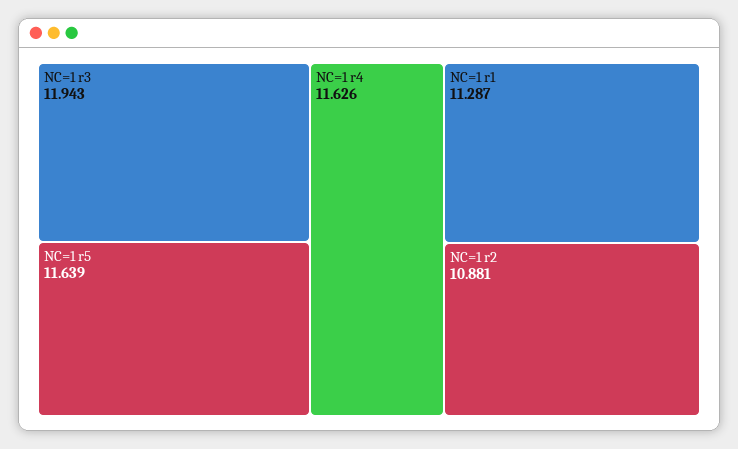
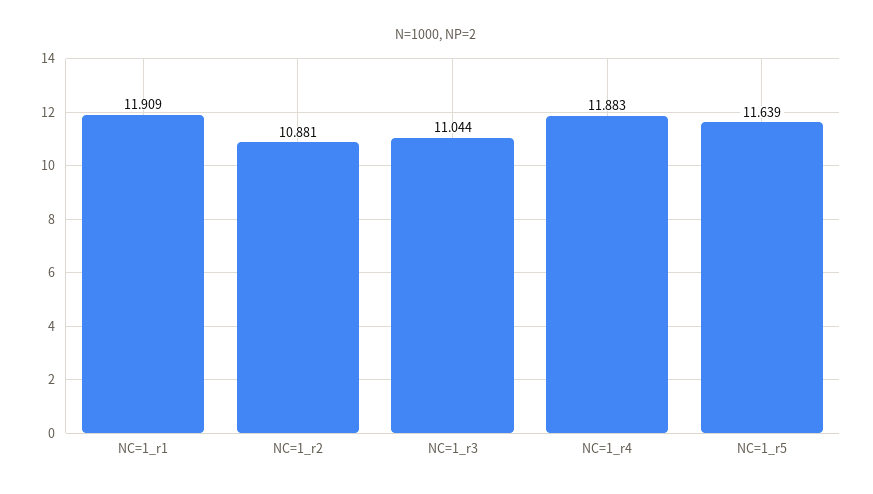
NC=1 r3: 11.943 -> 11.044
NC=1 r4: 11.626 -> 11.883
NC=1 r1: 11.287 -> 11.909

